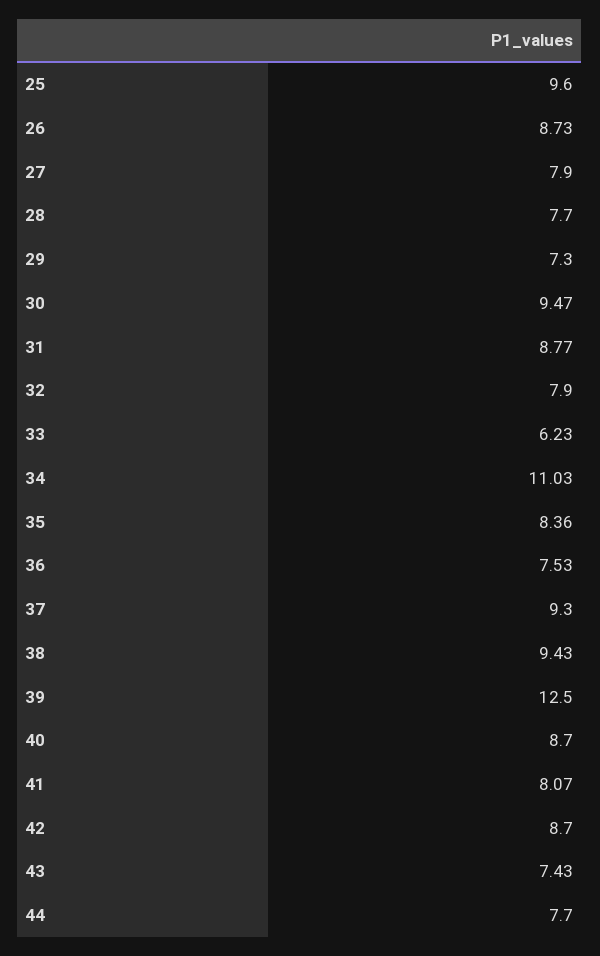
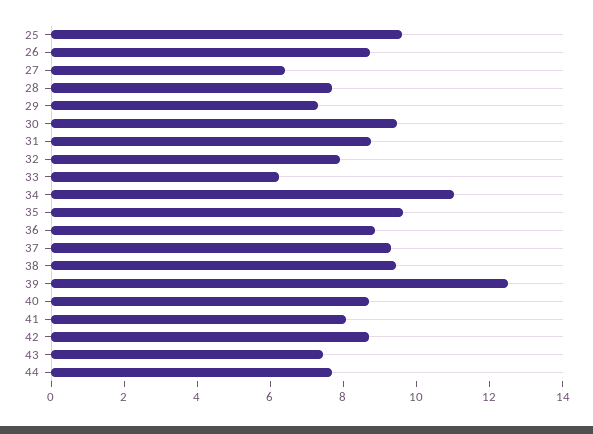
27: 7.9 -> 6.5
35: 8.36 -> 9.5
36: 7.53 -> 9

